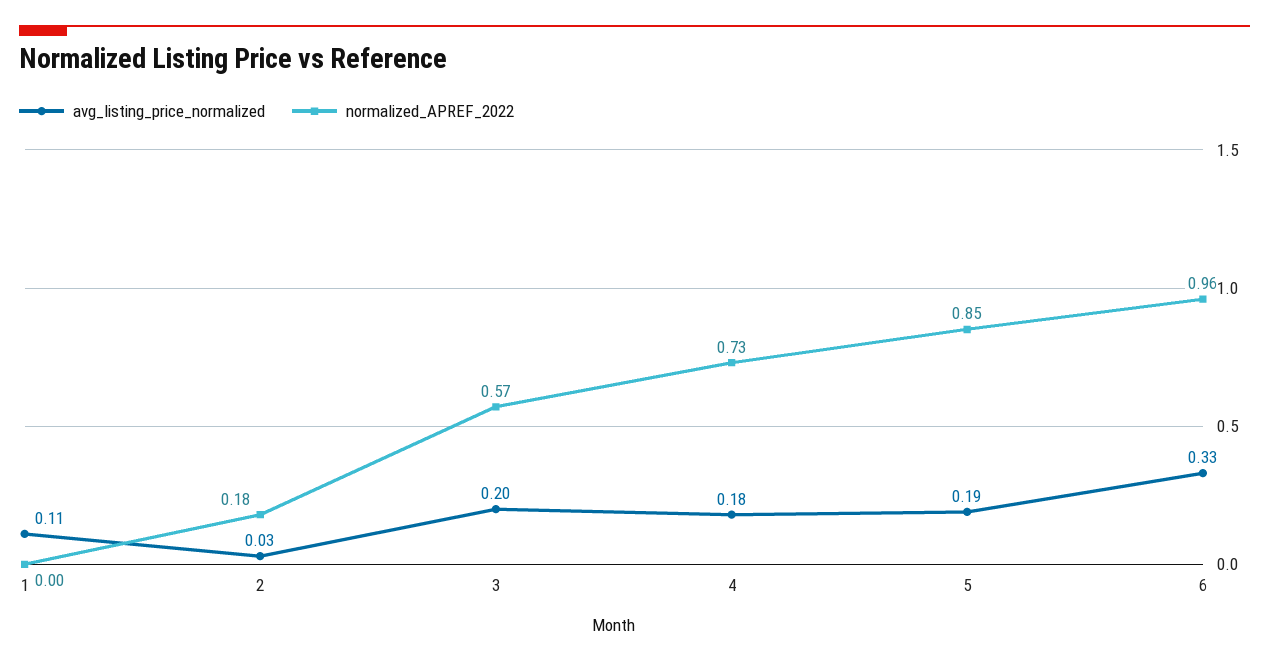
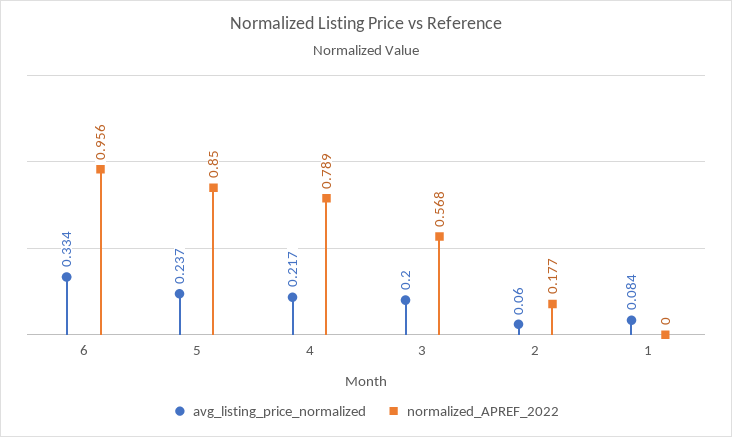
avg_listing_price_normalized, 1: 0.11 -> 0.084
avg_listing_price_normalized, 2: 0.03 -> 0.06
avg_listing_price_normalized, 4: 0.18 -> 0.217
normalized_APREF_2022, 4: 0.73 -> 0.789
avg_listing_price_normalized, 5: 0.19 -> 0.237

